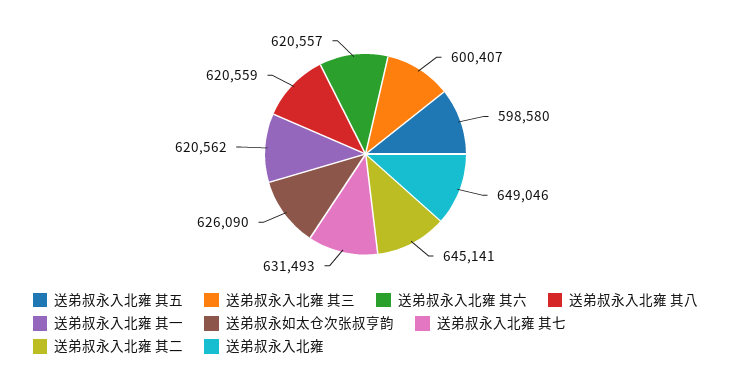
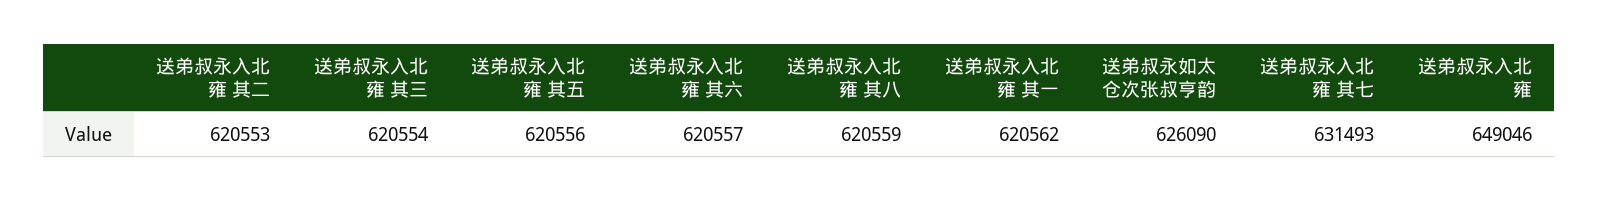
送弟叔永入北雍 其五: 598580 -> 620556
送弟叔永入北雍 其三: 600407 -> 620554
送弟叔永入北雍 其二: 645141 -> 620553

